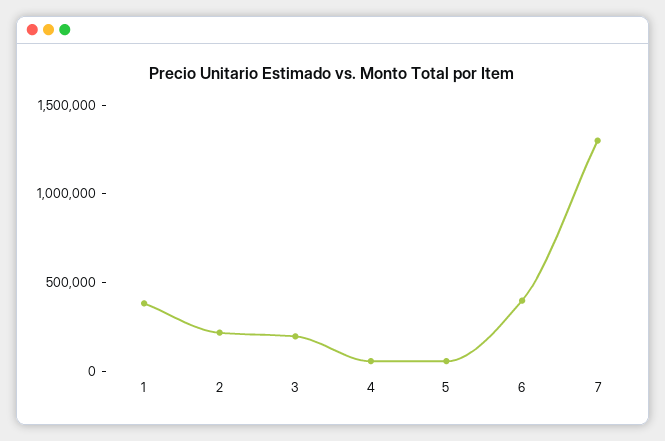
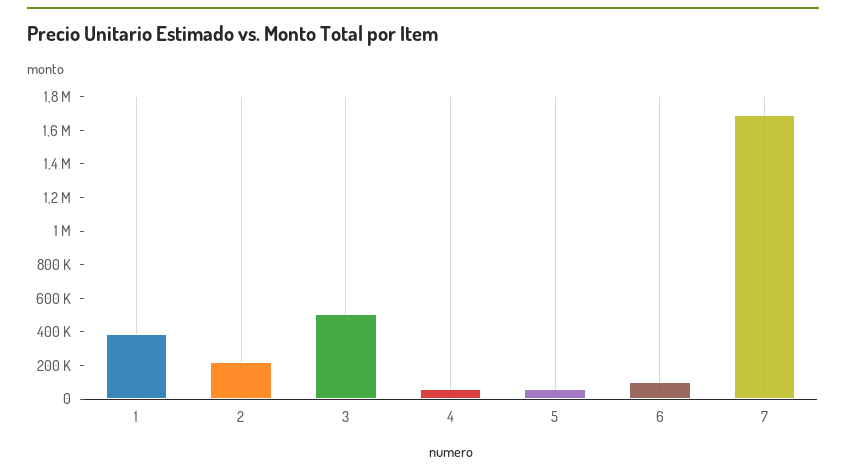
3: 200000 -> 500000
6: 400000 -> 100000
7: 1300000 -> 1700000

